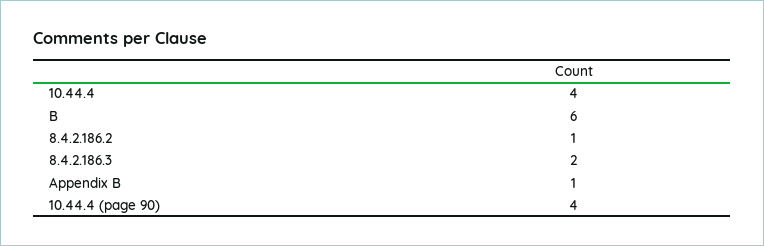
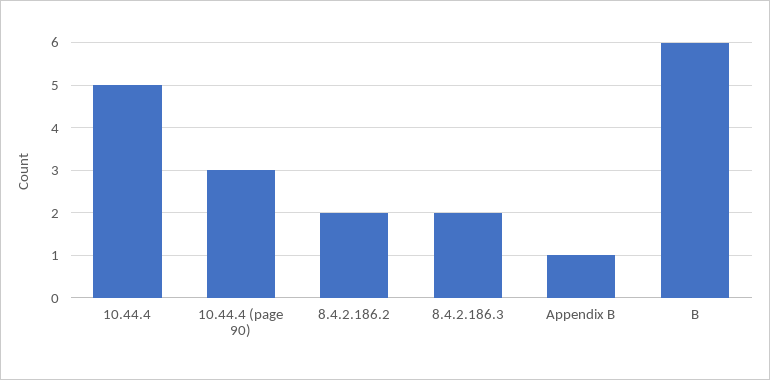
10.44.4: 4 -> 5
8.4.2.186.2: 1 -> 2
10.44.4 (page 90): 4 -> 3

